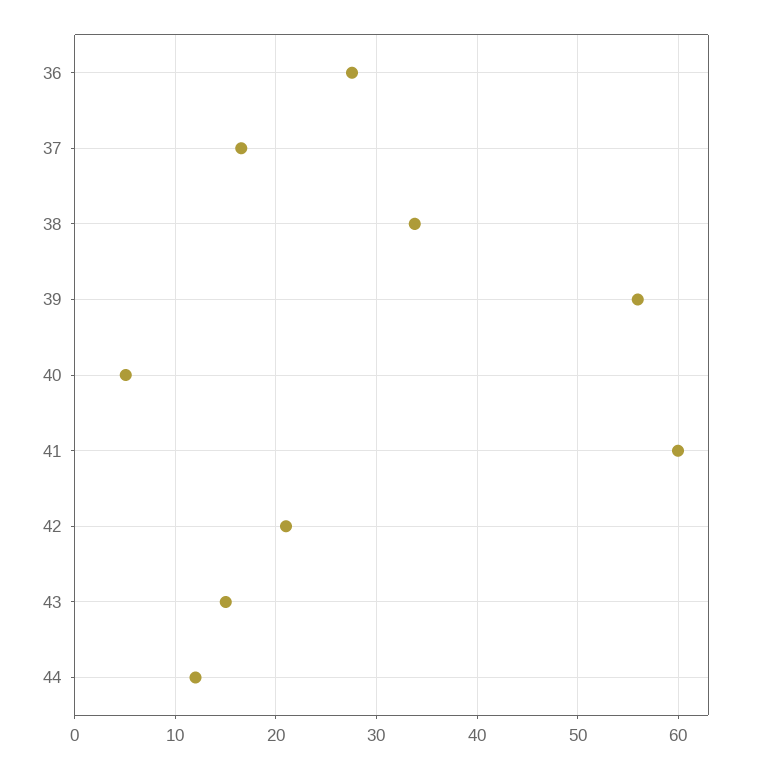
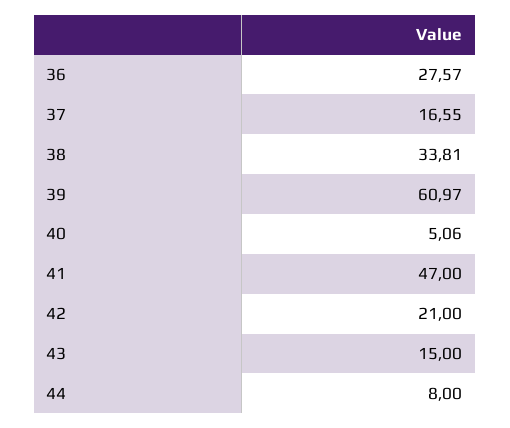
39: 56 -> 60.97
41: 60 -> 47
44: 12 -> 8

